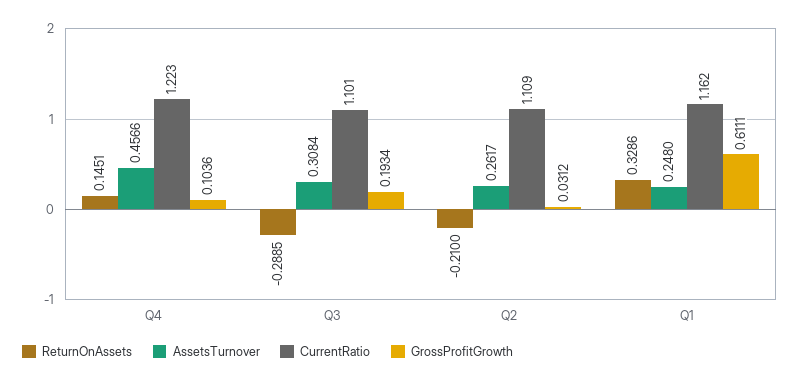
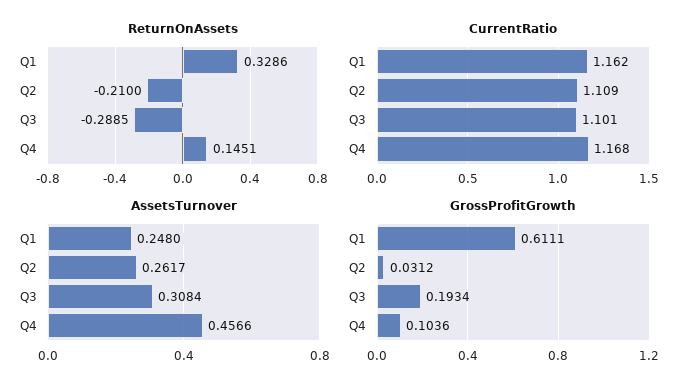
CurrentRatio, Q4: 1.223 -> 1.168

